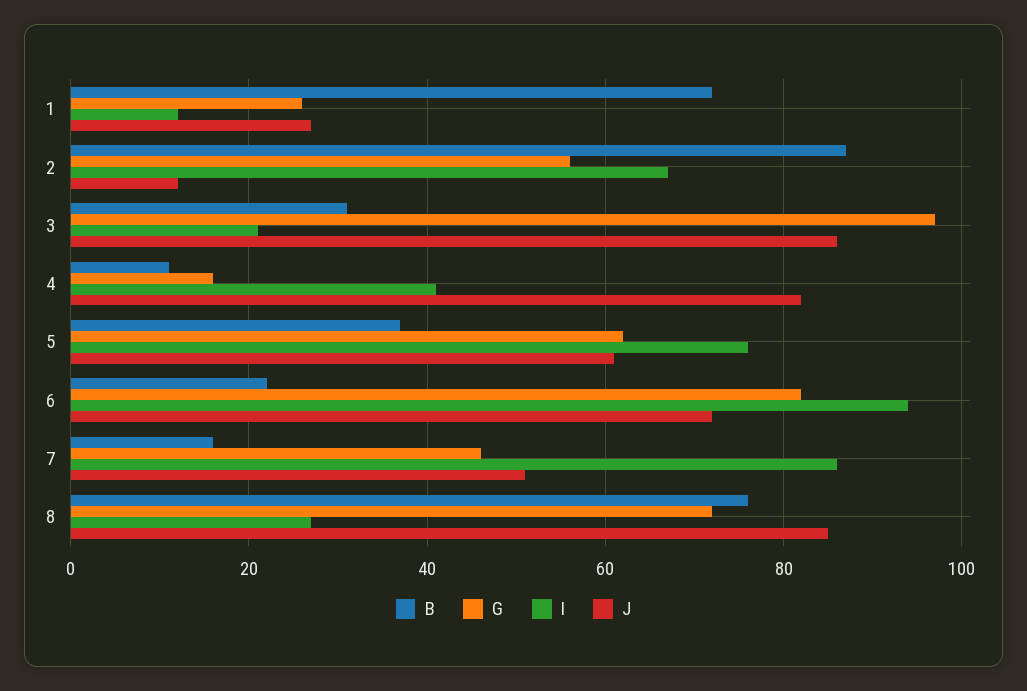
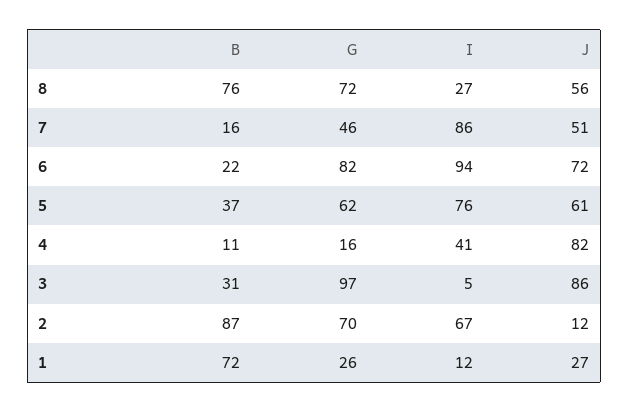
G, 2: 55 -> 70
I, 3: 20 -> 5
J, 8: 85 -> 56

